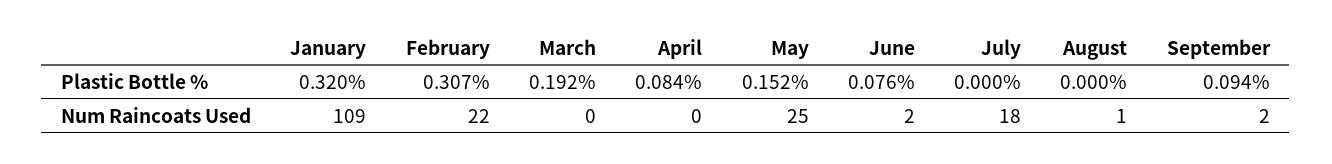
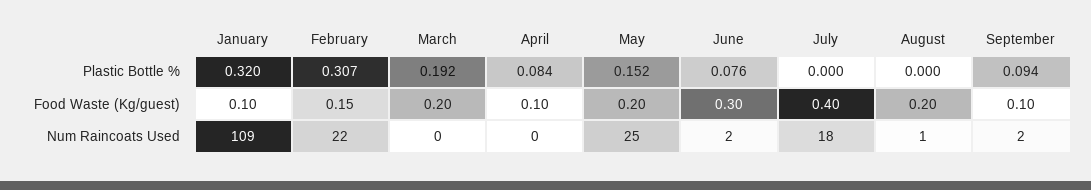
January, Food Waste (Kg/guest): none -> 0.1
February, Food Waste (Kg/guest): none -> 0.15
March, Food Waste (Kg/guest): none -> 0.2
April, Food Waste (Kg/guest): none -> 0.1
May, Food Waste (Kg/guest): none -> 0.2
June, Food Waste (Kg/guest): none -> 0.3
July, Food Waste (Kg/guest): none -> 0.4
August, Food Waste (Kg/guest): none -> 0.2
September, Food Waste (Kg/guest): none -> 0.1

